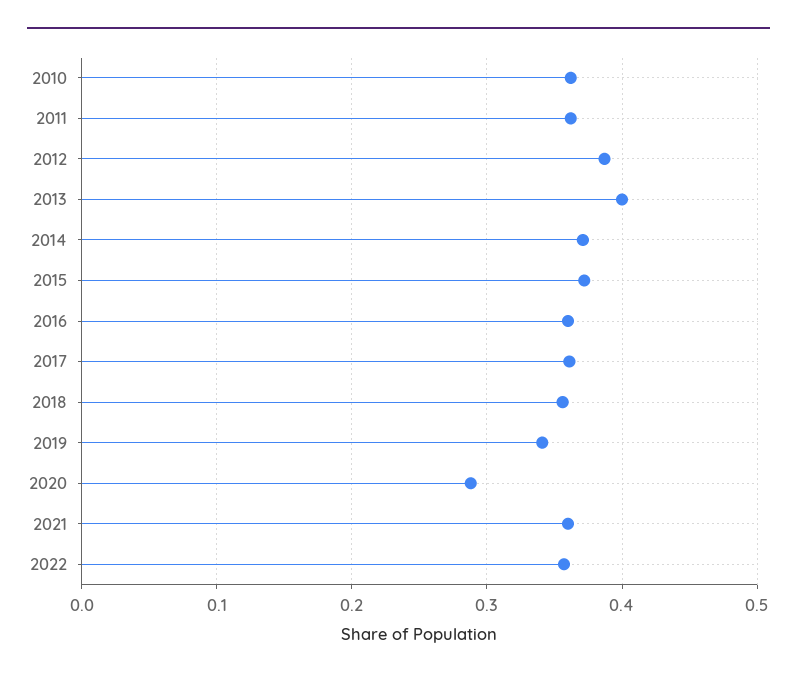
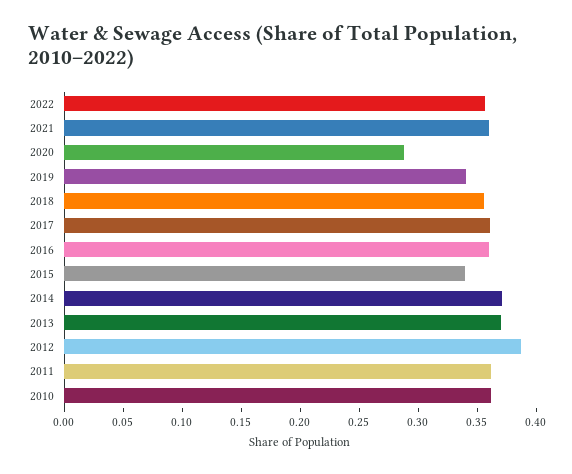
2013: 0.4 -> 0.37
2015: 0.37 -> 0.34

